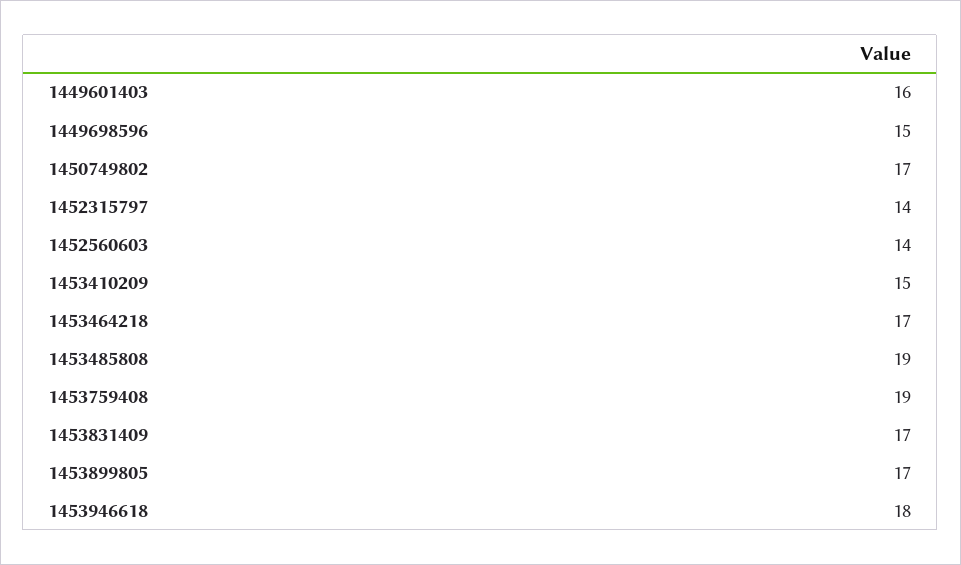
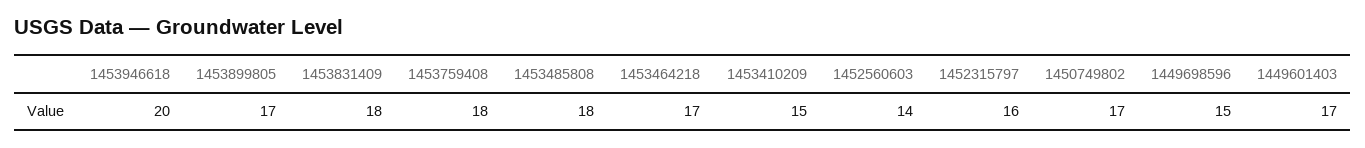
1449601403: 16 -> 17
1452315797: 14 -> 16
1453485808: 19 -> 18
1453759408: 19 -> 18
1453831409: 17 -> 18
1453946618: 18 -> 20

